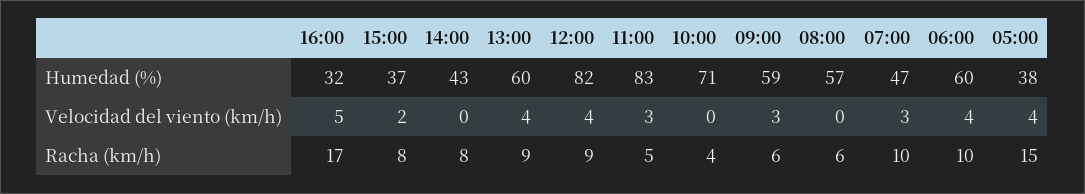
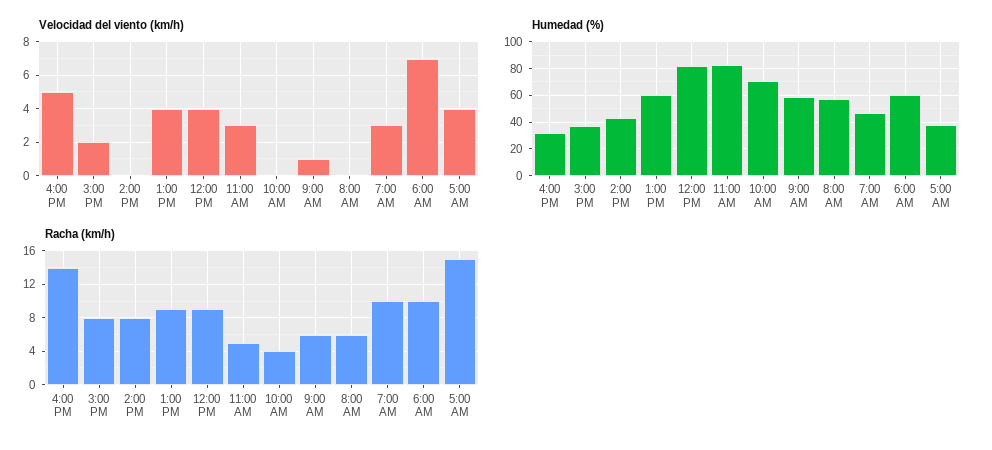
Velocidad del viento (km/h), 09:00: 3 -> 1
Velocidad del viento (km/h), 06:00: 4 -> 7
Racha (km/h), 16:00: 17 -> 14

